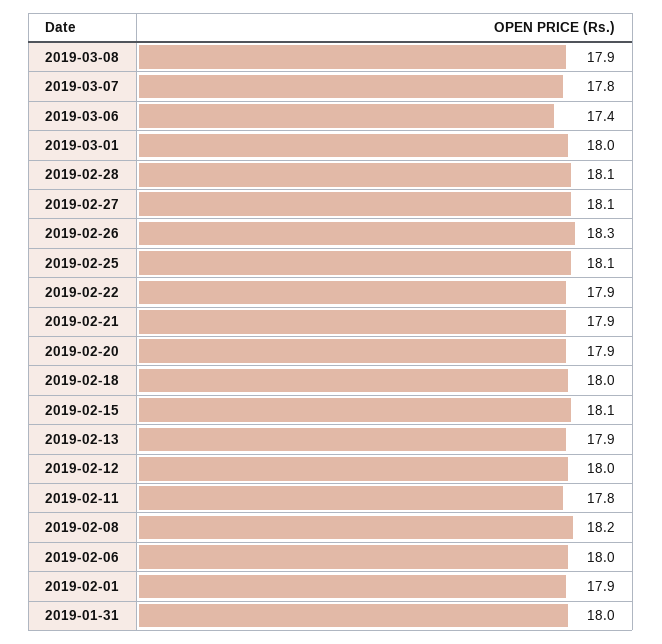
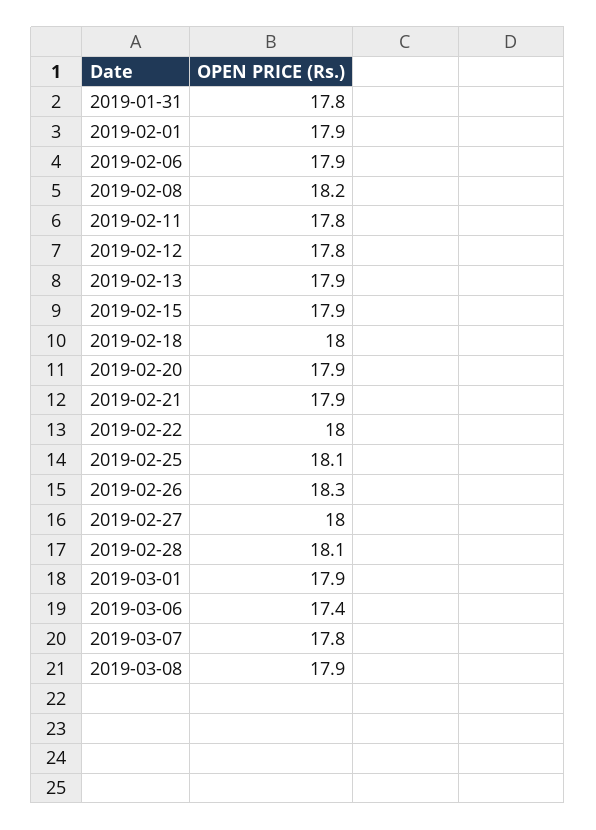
2019-03-01: 18 -> 17.9
2019-02-27: 18.1 -> 18
2019-02-22: 17.9 -> 18
2019-02-15: 18.1 -> 17.9
2019-02-12: 18 -> 17.8
2019-02-06: 18 -> 17.9
2019-01-31: 18 -> 17.8

